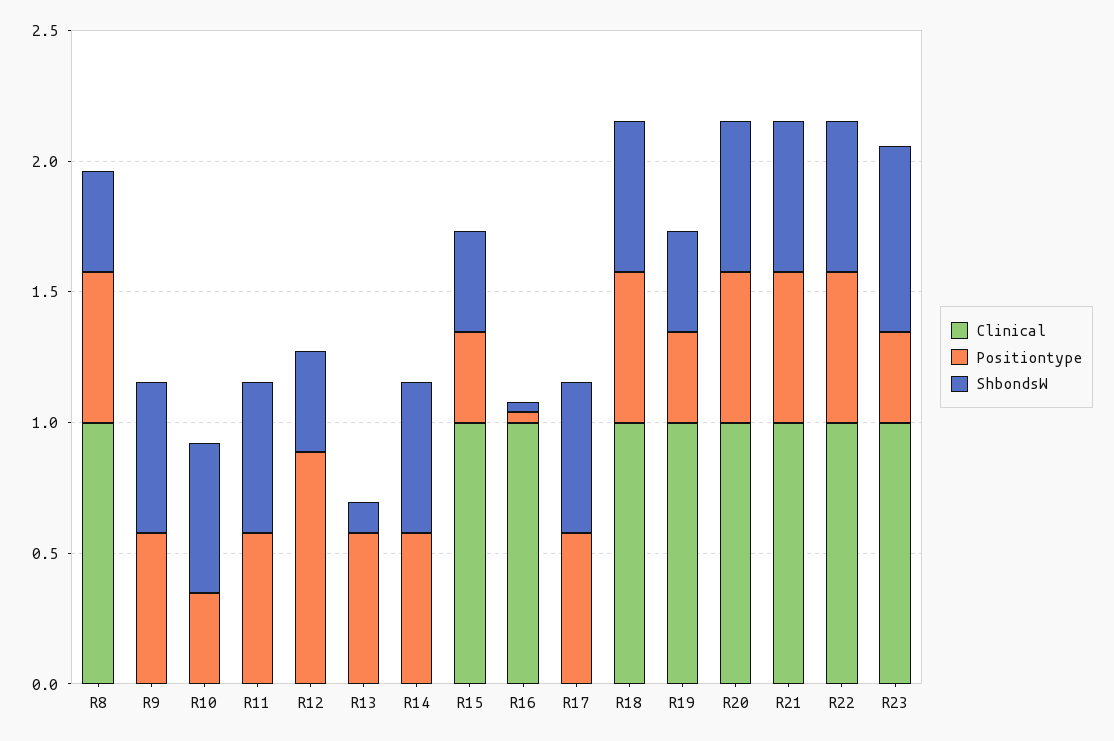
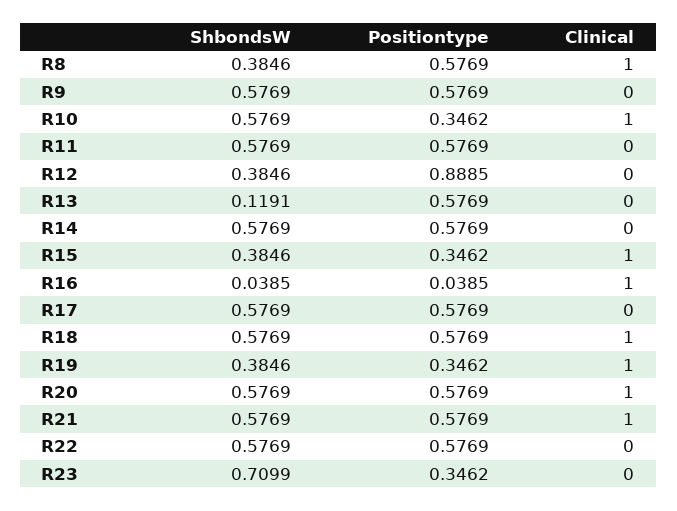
Clinical, R10: 0 -> 1
Clinical, R22: 1 -> 0
Clinical, R23: 1 -> 0

